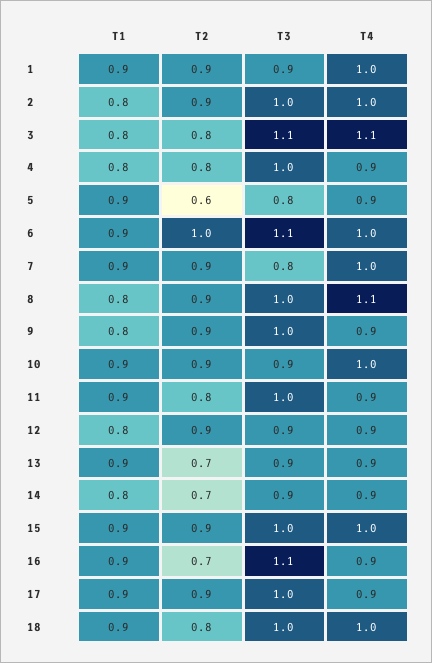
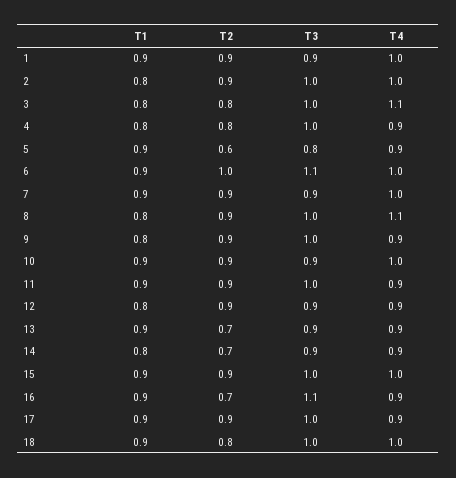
T3, 3: 1.1 -> 1
T3, 7: 0.8 -> 0.9
T2, 11: 0.8 -> 0.9

